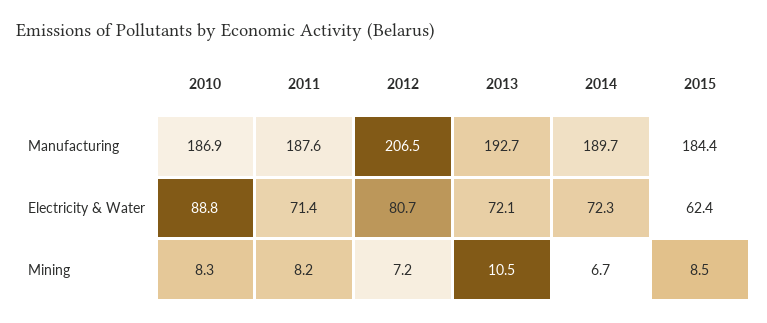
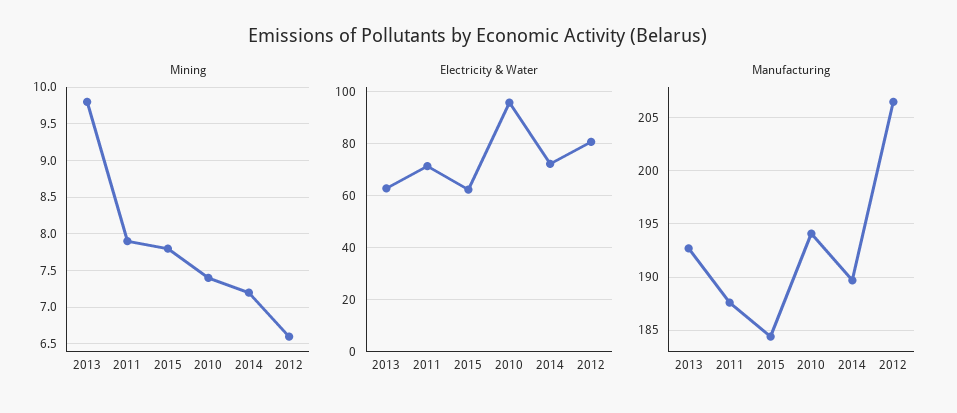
Manufacturing, 2010: 186.9 -> 194
Electricity & Water, 2010: 88.8 -> 95
Electricity & Water, 2013: 72.1 -> 62.5
Mining, 2010: 8.3 -> 7.4
Mining, 2011: 8.2 -> 7.9
Mining, 2012: 7.2 -> 6.6
Mining, 2013: 10.5 -> 9.8
Mining, 2014: 6.7 -> 7.2
Mining, 2015: 8.5 -> 7.8

